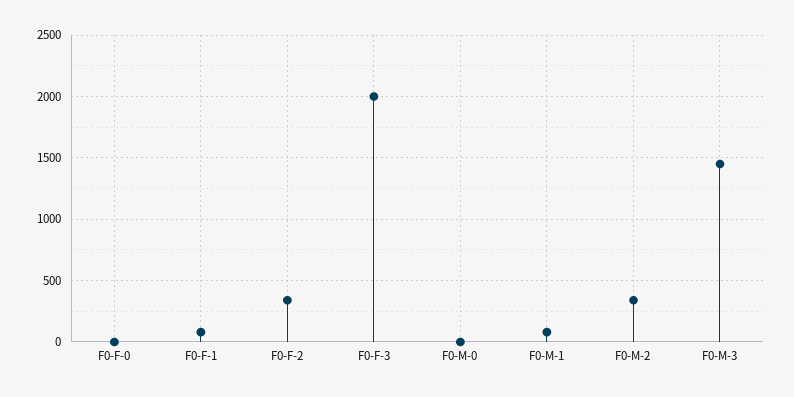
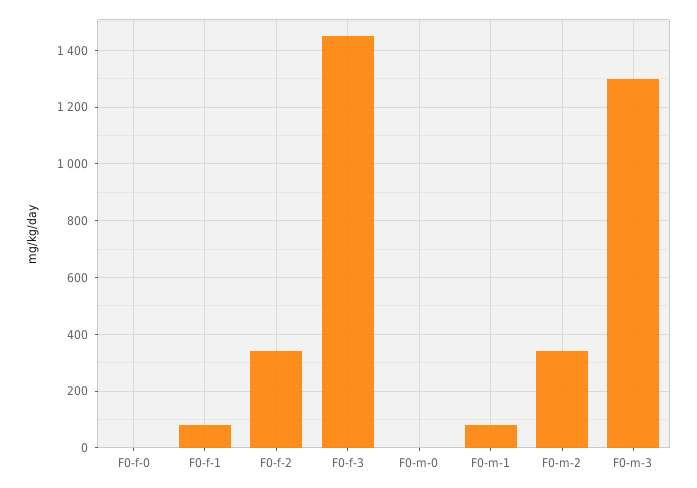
F0-F-3: 2000 -> 1450
F0-M-3: 1450 -> 1300

